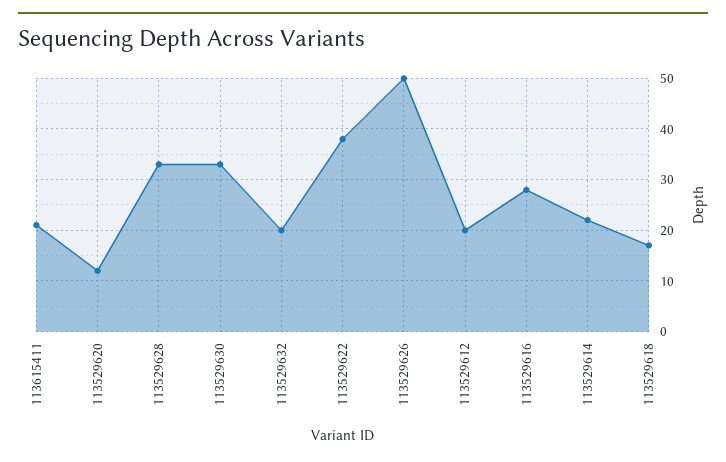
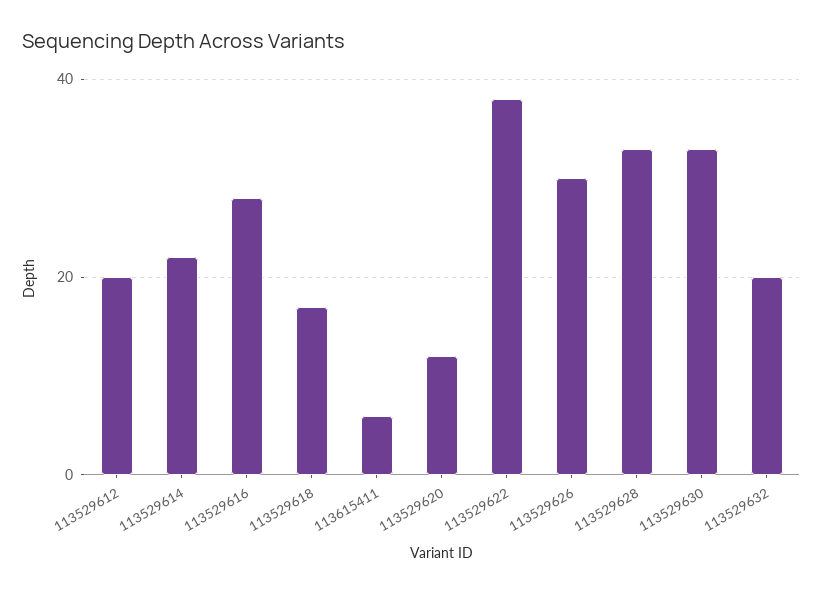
113615411: 20 -> 5
113529626: 50 -> 30

